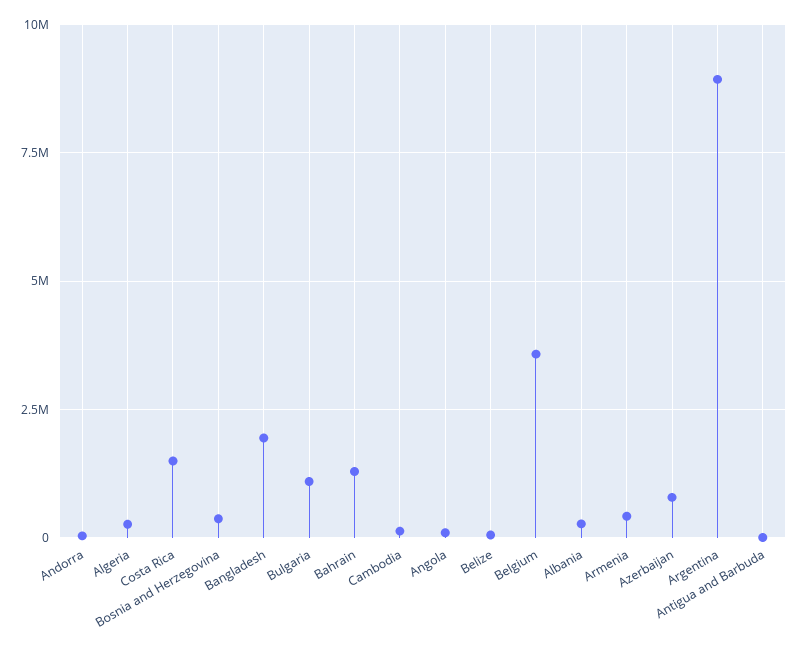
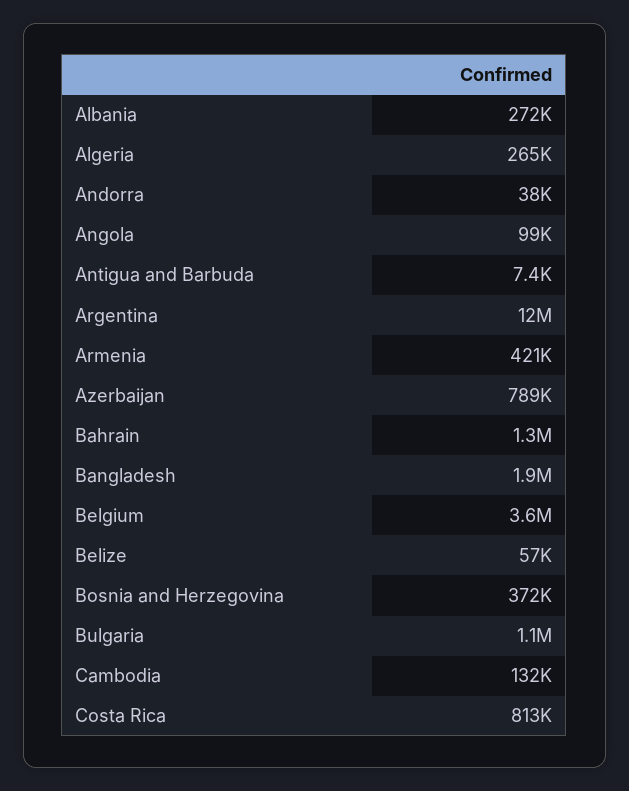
Costa Rica: 1500000 -> 813000
Argentina: 9000000 -> 12000000

